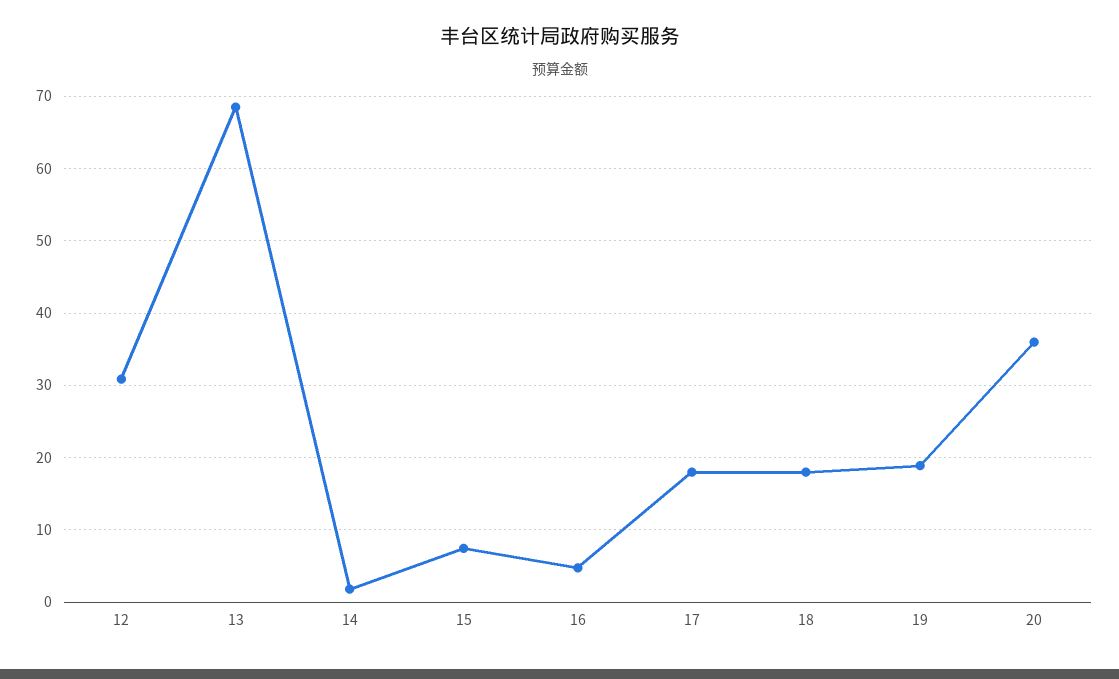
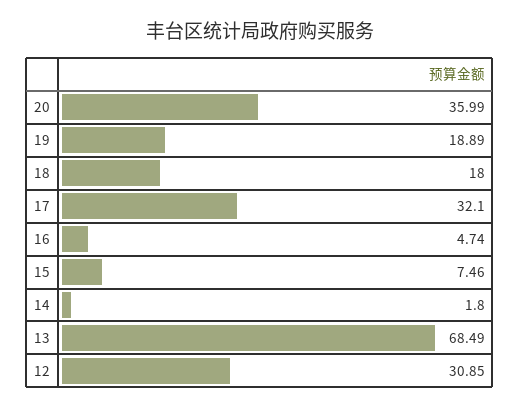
17: 18 -> 32.1

